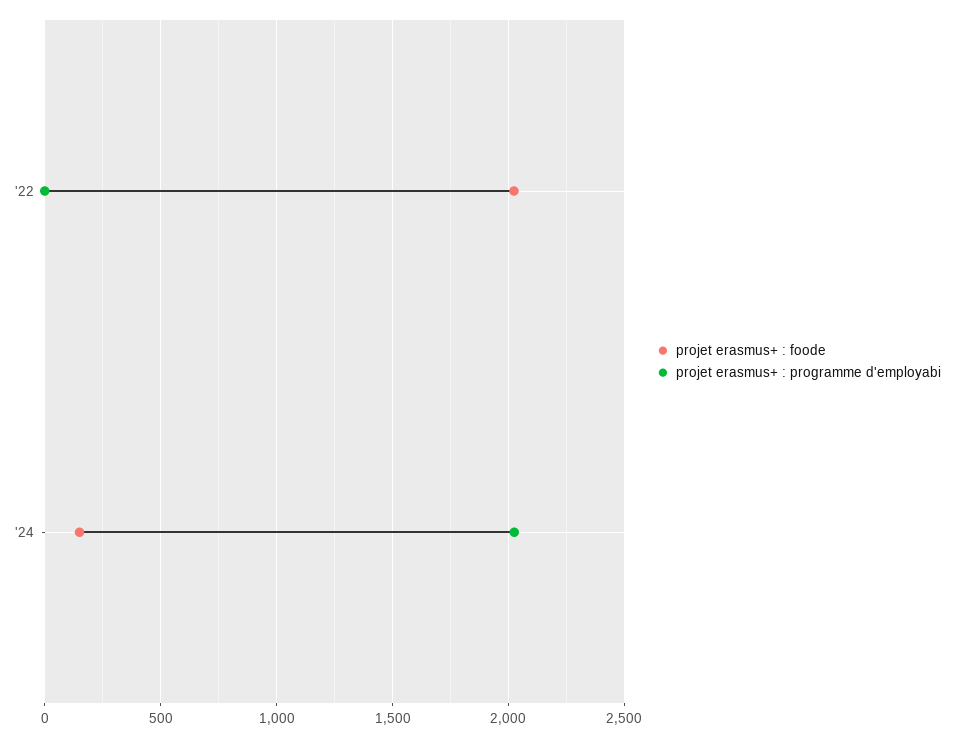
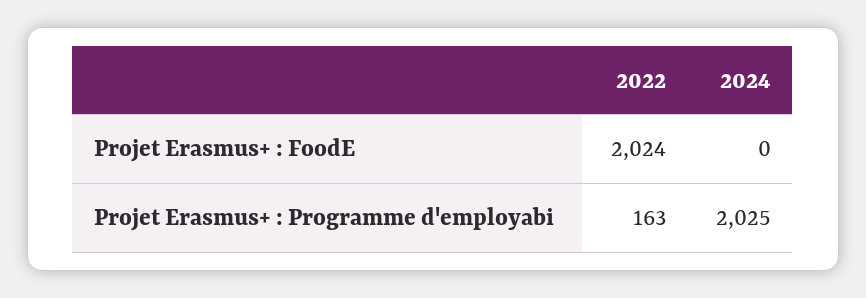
projet erasmus+ : programme d'employabi, '22: 0 -> 163
projet erasmus+ : foode, '24: 150 -> 0

